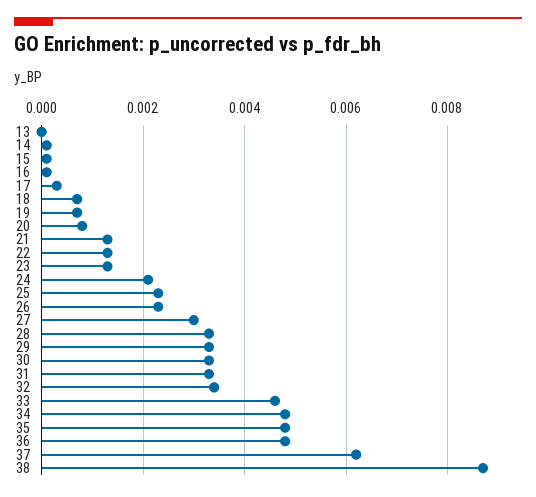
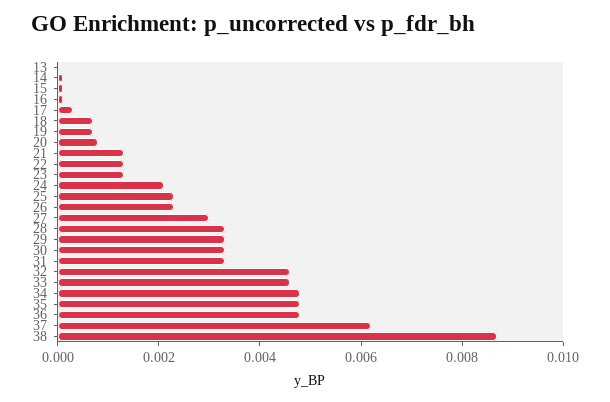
32: 0.0035 -> 0.0045

